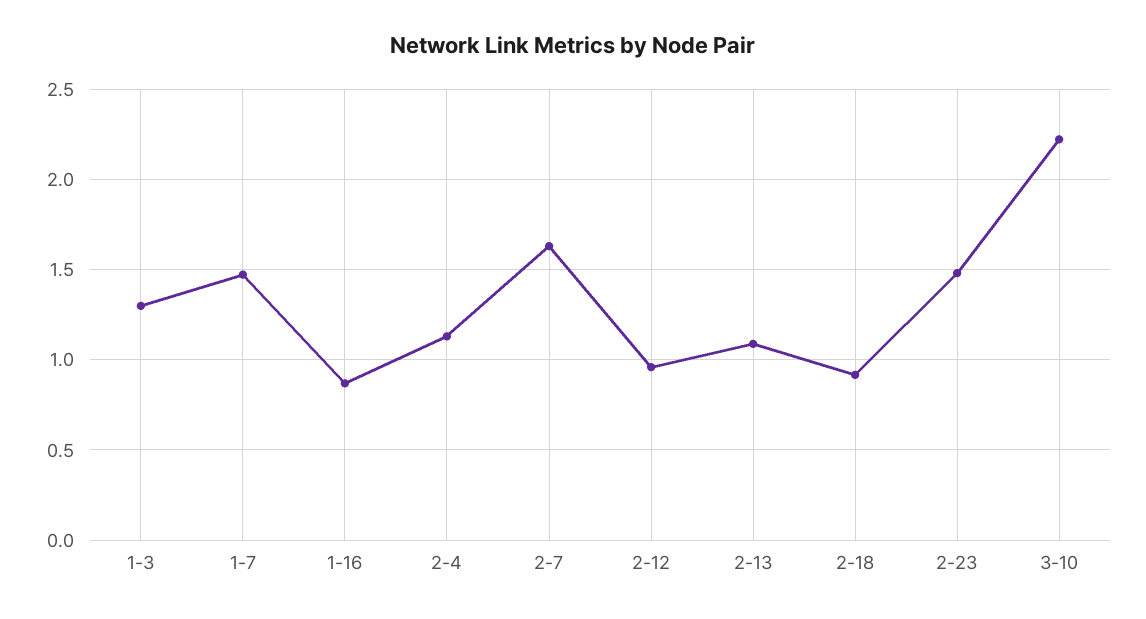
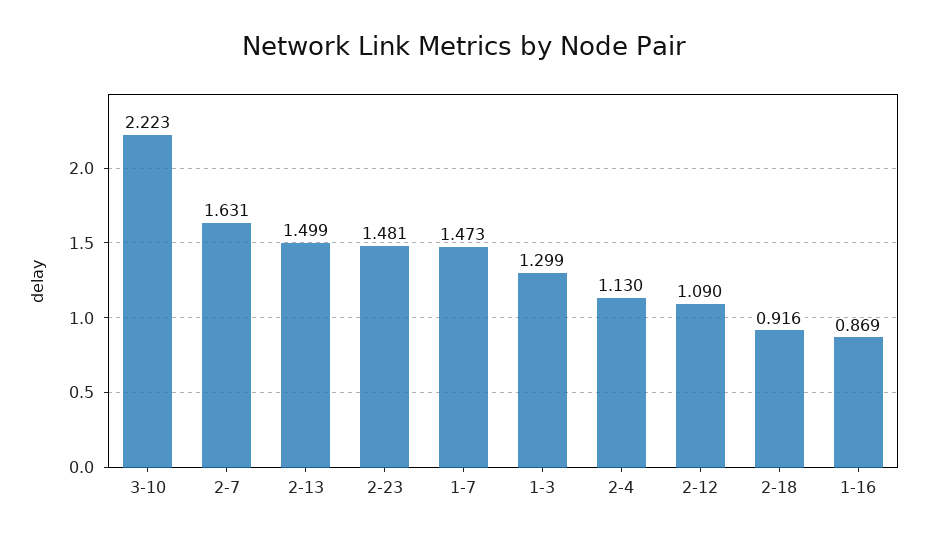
2-12: 0.95 -> 1.09
2-13: 1.1 -> 1.499

